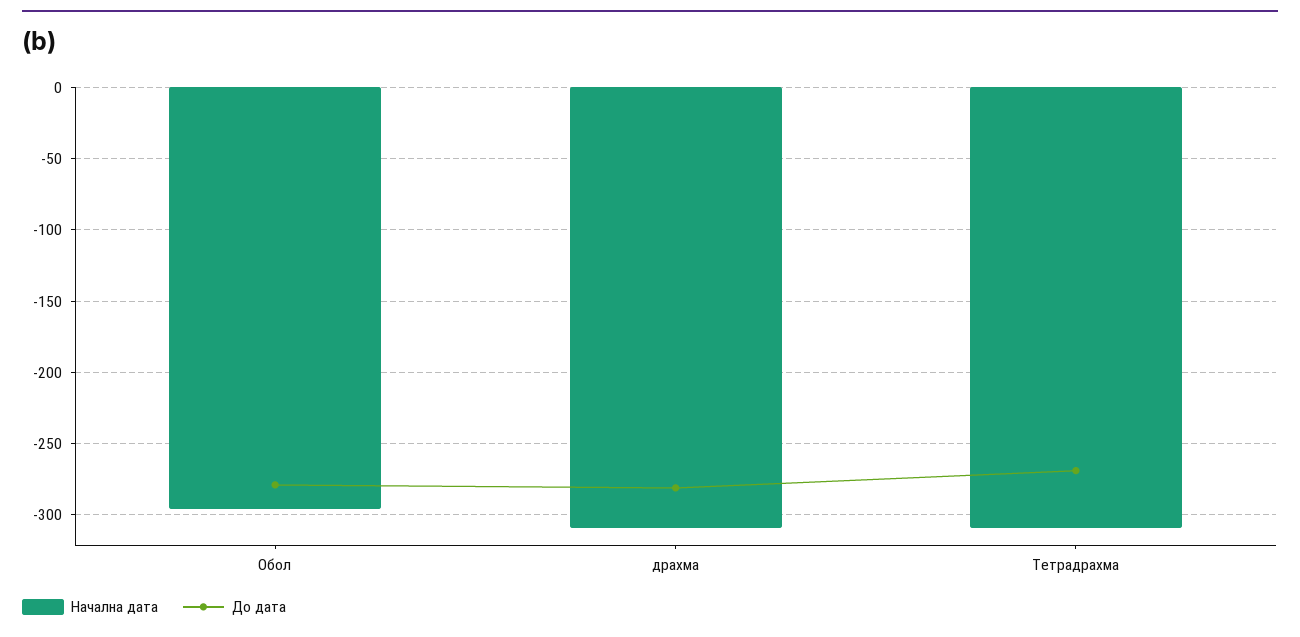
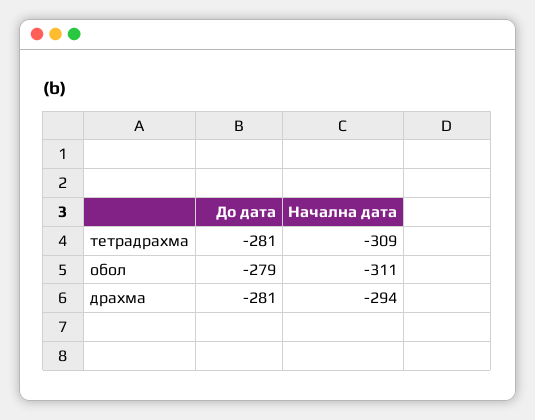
Начална дата, Обол: -295 -> -311
Начална дата, драхма: -310 -> -294
До дата, Тетрадрахма: -270 -> -281

